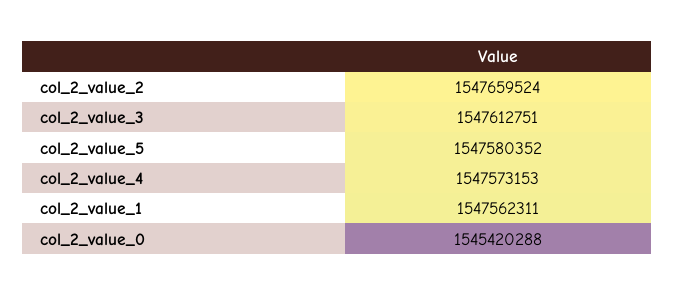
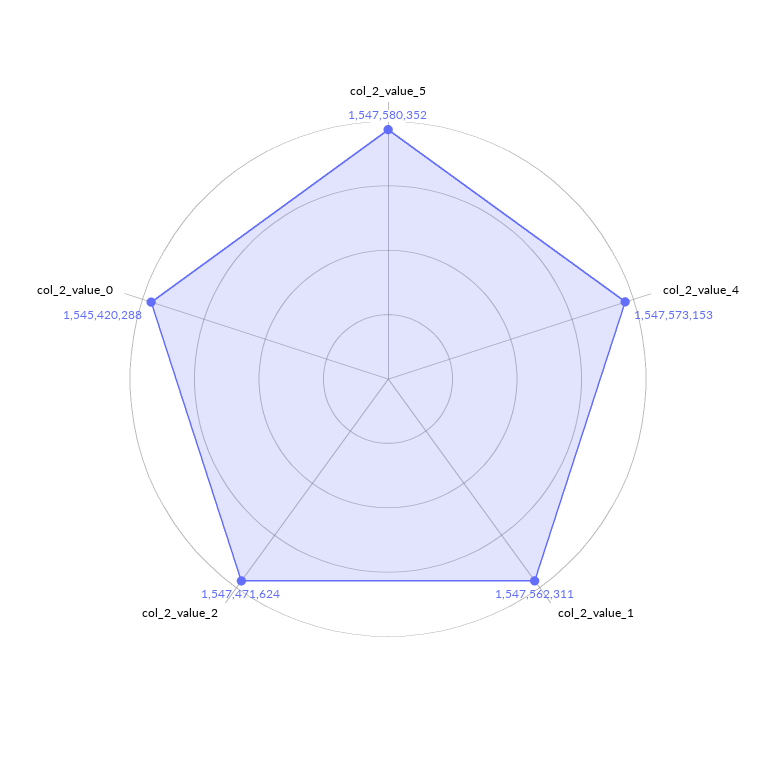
col_2_value_2: 1547659524 -> 1547471624
col_2_value_3: 1547612751 -> none

